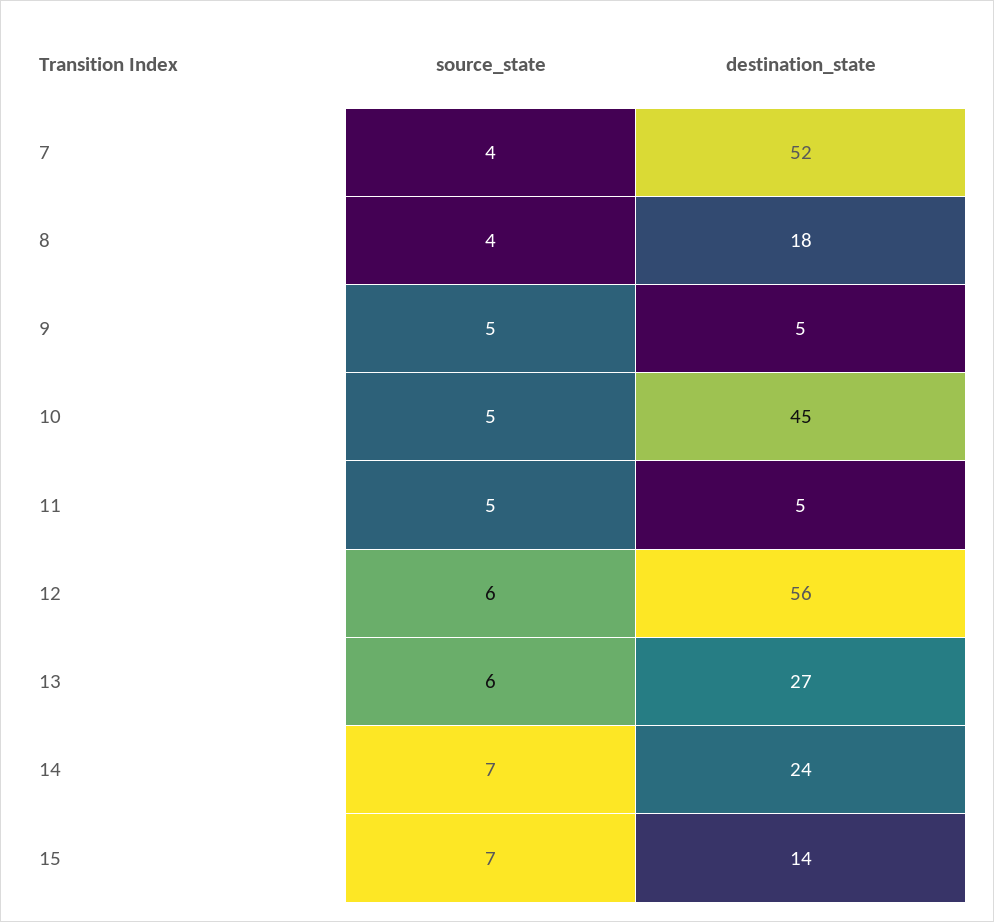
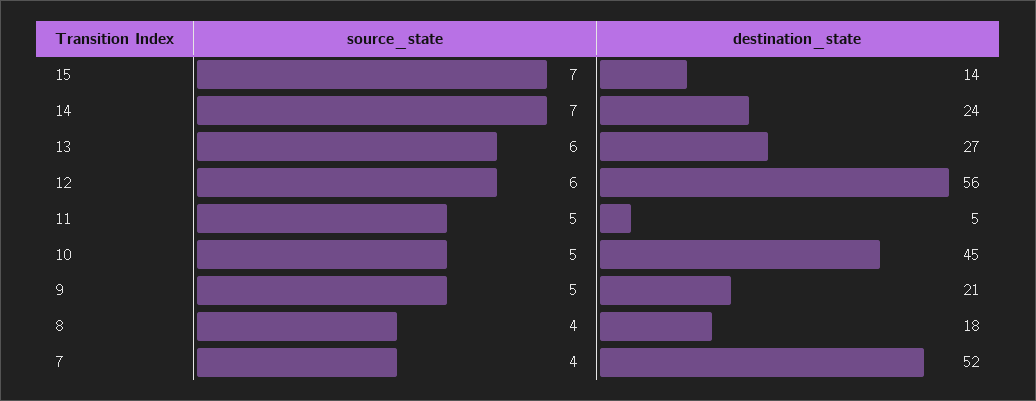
destination_state, 9: 5 -> 21

